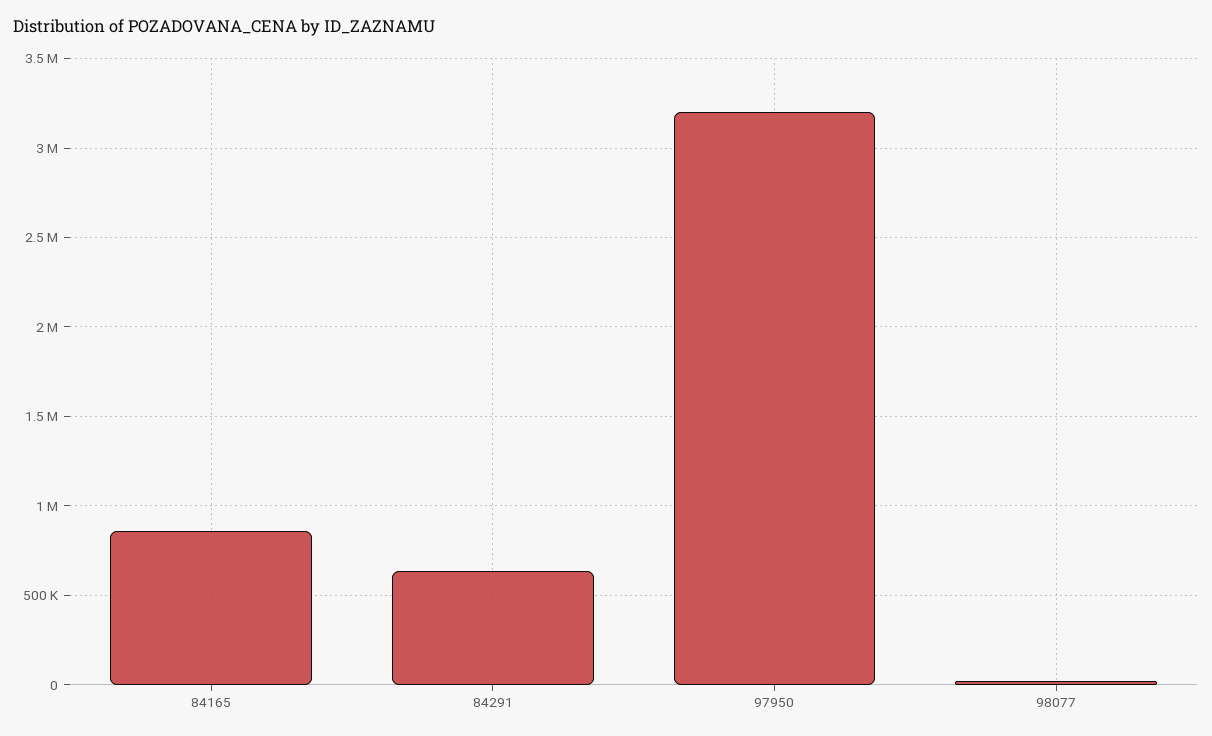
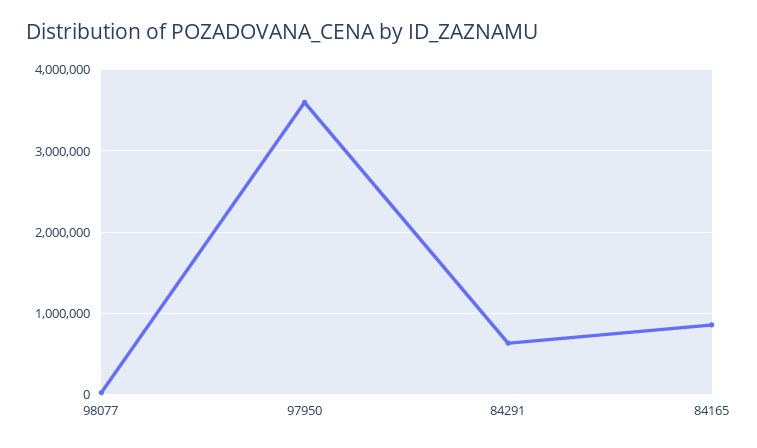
97950: 3200000 -> 3600000

